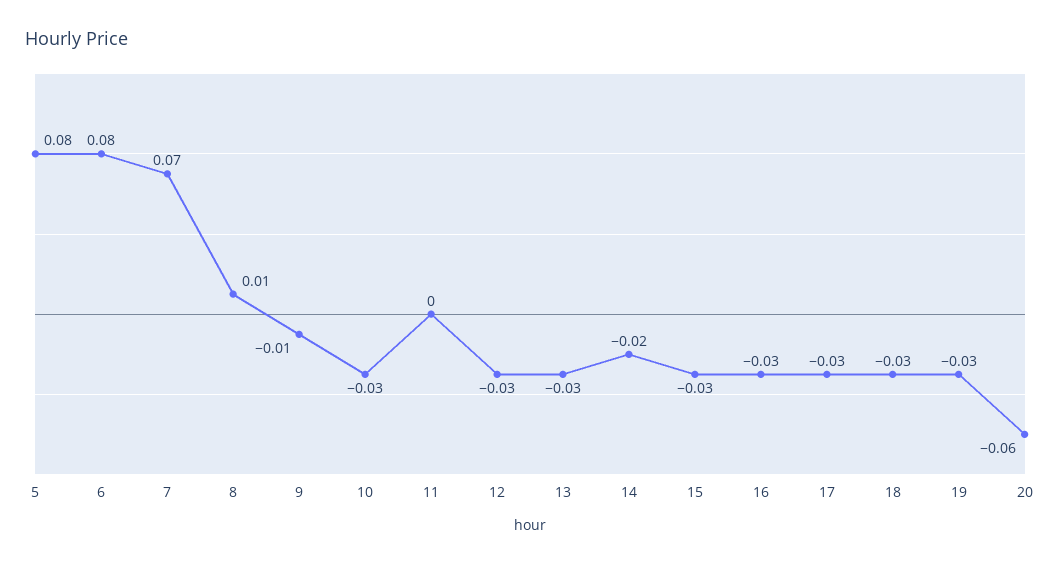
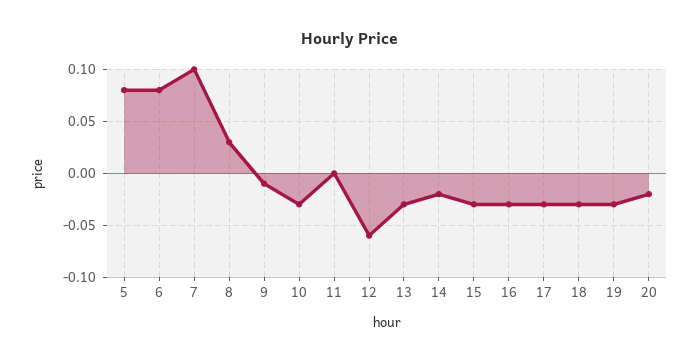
7: 0.07 -> 0.1
8: 0.01 -> 0.03
12: -0.03 -> -0.06
20: -0.06 -> -0.02

